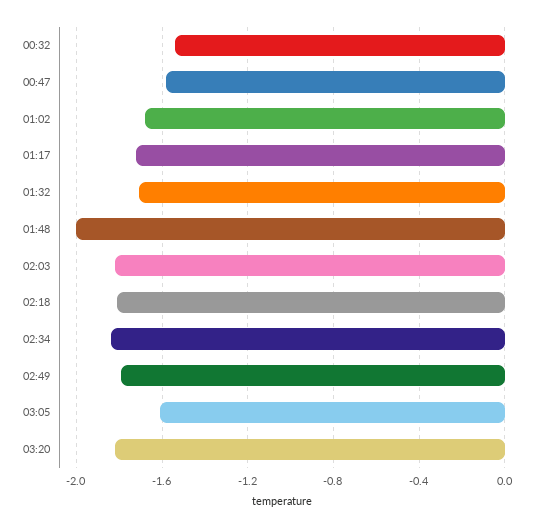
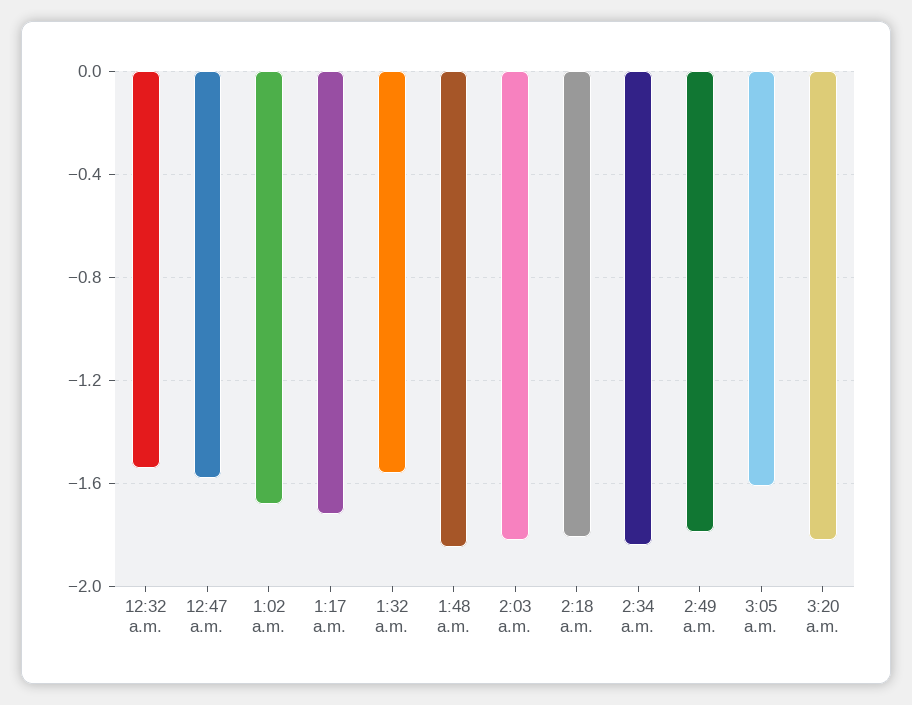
01:32: -1.7 -> -1.55
01:48: -2 -> -1.85

